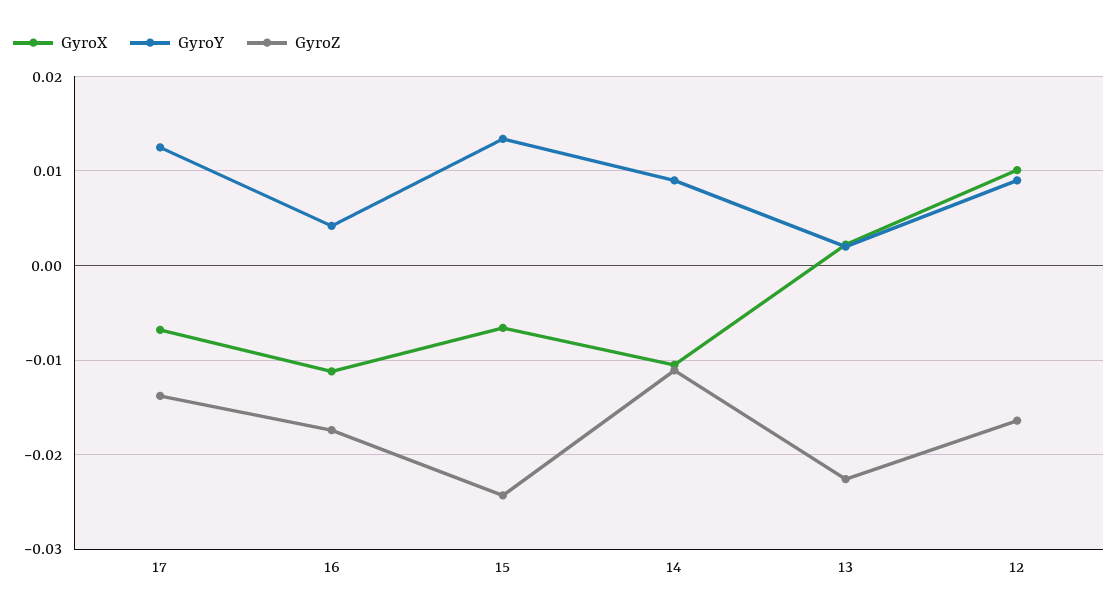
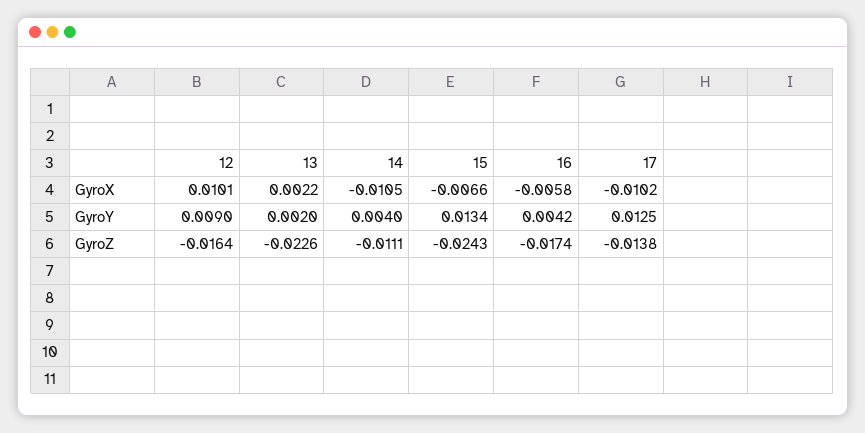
GyroX, 17: -0.007 -> -0.0102
GyroX, 16: -0.011 -> -0.0058
GyroY, 14: 0.009 -> 0.004

